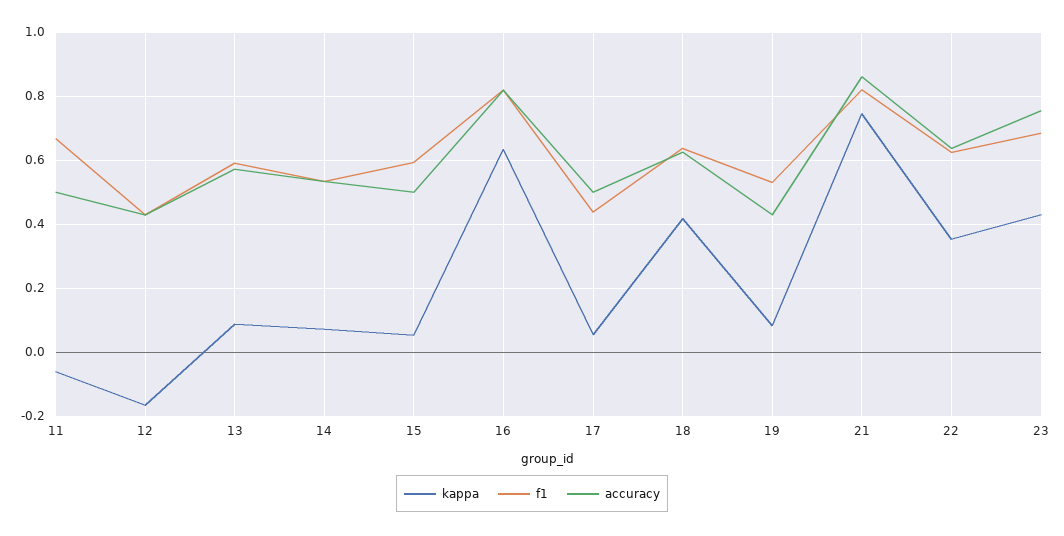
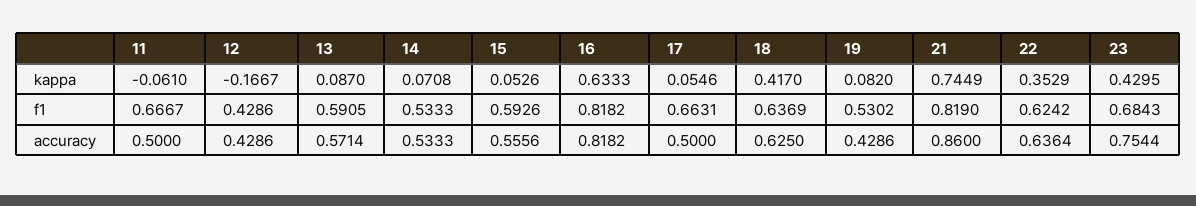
accuracy, 15: 0.5 -> 0.5556
f1, 17: 0.44 -> 0.6631

